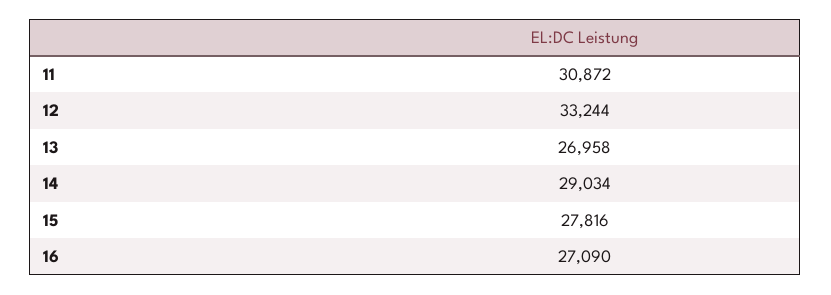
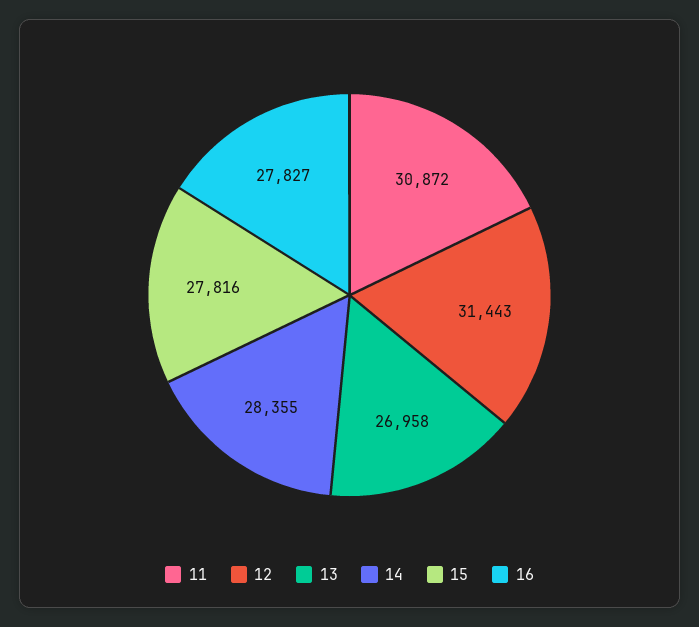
12: 33244 -> 31443
14: 29034 -> 28355
16: 27090 -> 27827

